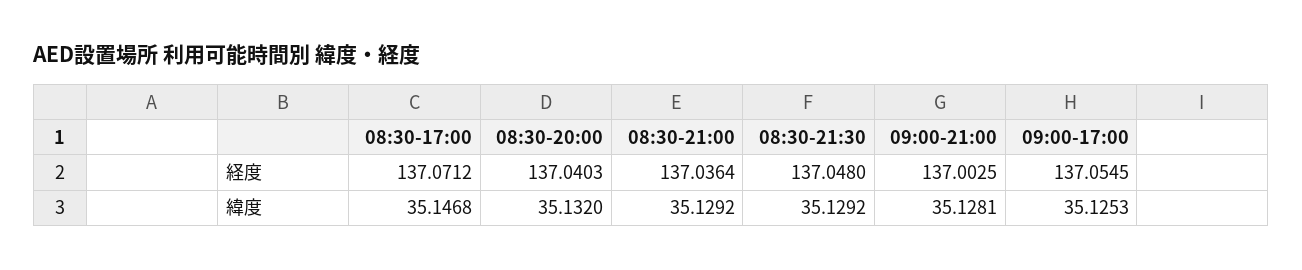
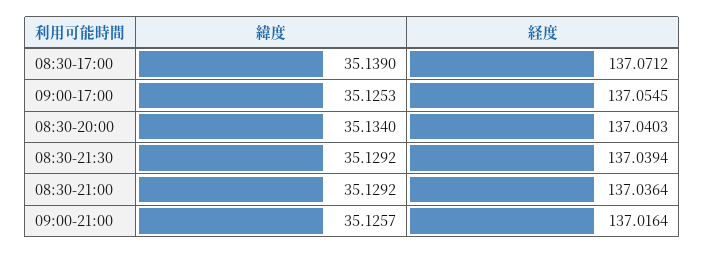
08:30-21:30, 経度: 137.048 -> 137.0394
09:00-21:00, 経度: 137.0025 -> 137.0164
08:30-17:00, 緯度: 35.1468 -> 35.139
08:30-20:00, 緯度: 35.132 -> 35.134
09:00-21:00, 緯度: 35.1281 -> 35.1257

